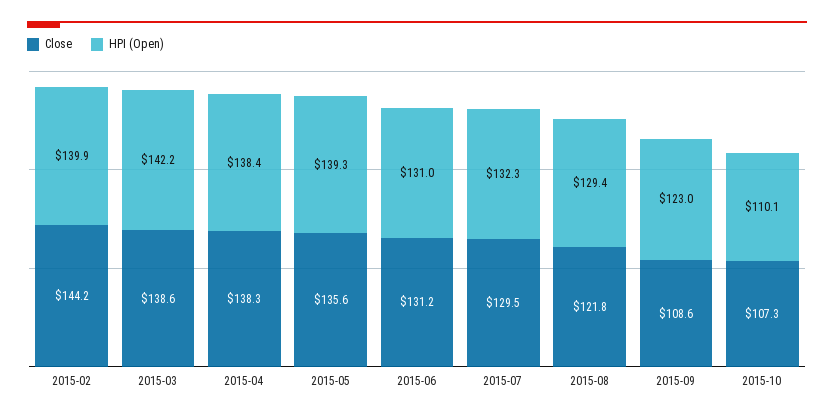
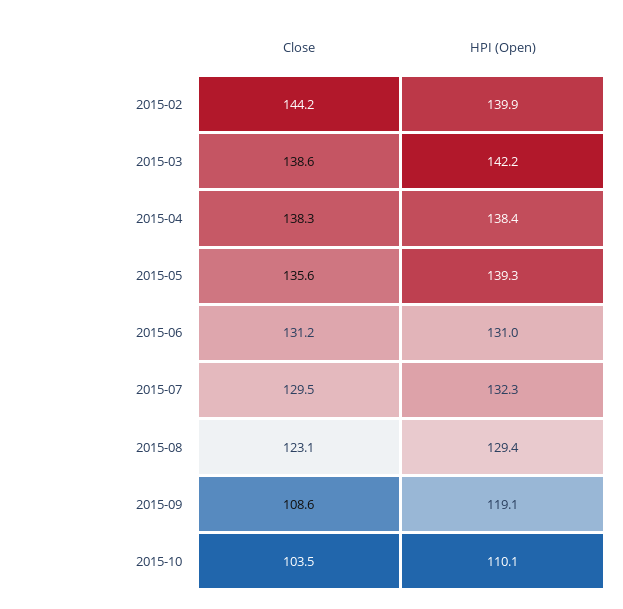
Close, 2015-08: 121.8 -> 123.1
HPI (Open), 2015-09: 123 -> 119.1
Close, 2015-10: 107.3 -> 103.5

